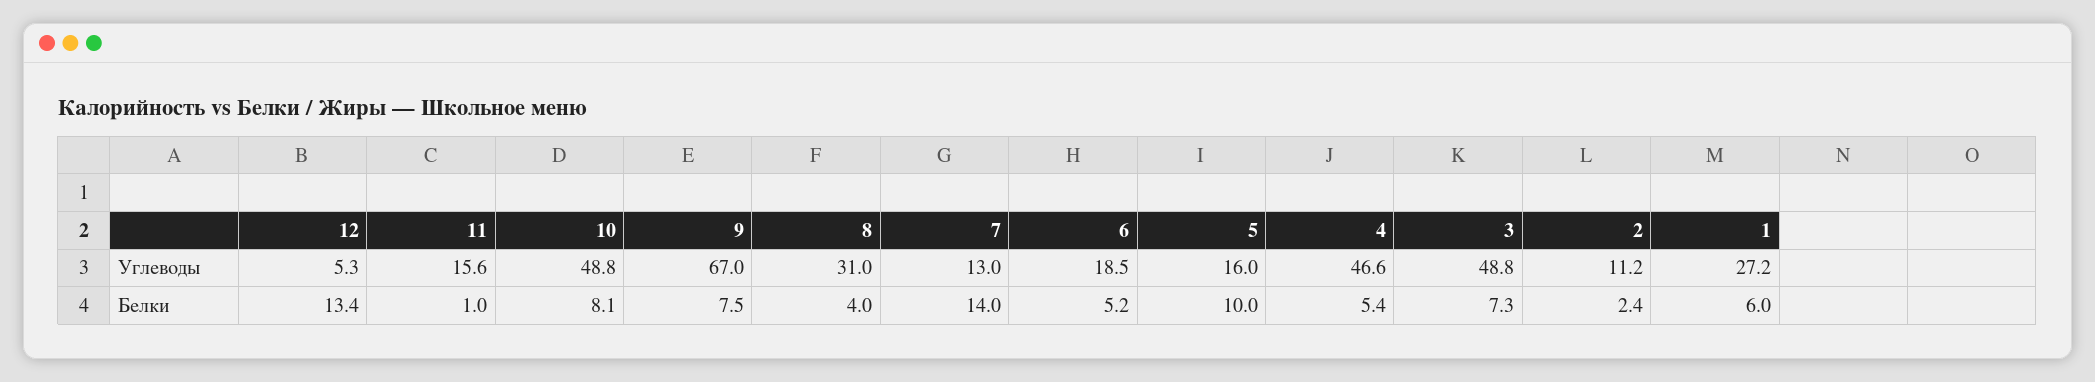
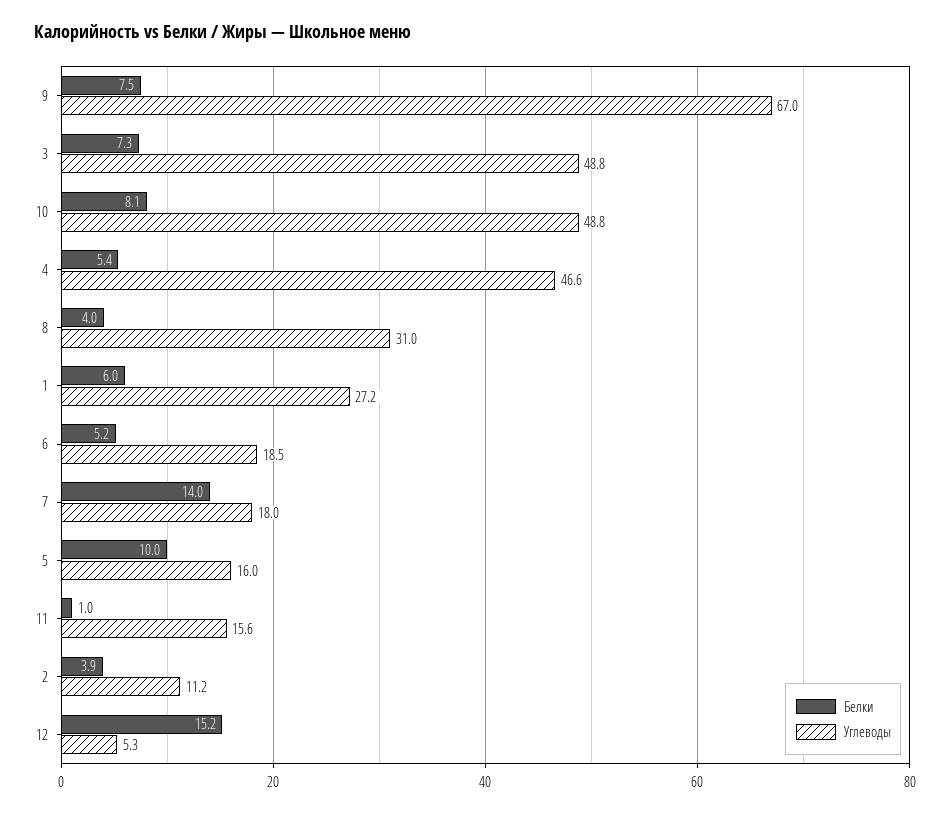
Углеводы, 7: 13 -> 18
Белки, 12: 13.4 -> 15.2
Белки, 2: 2.4 -> 3.9

